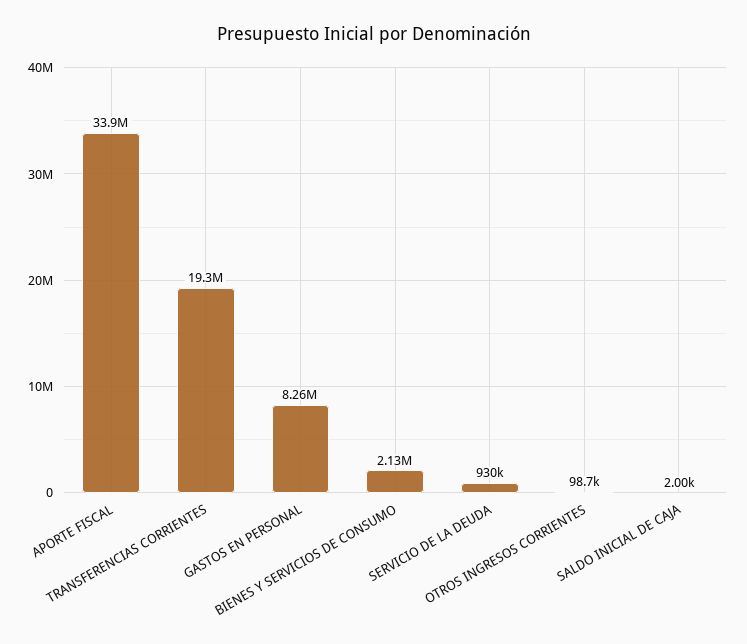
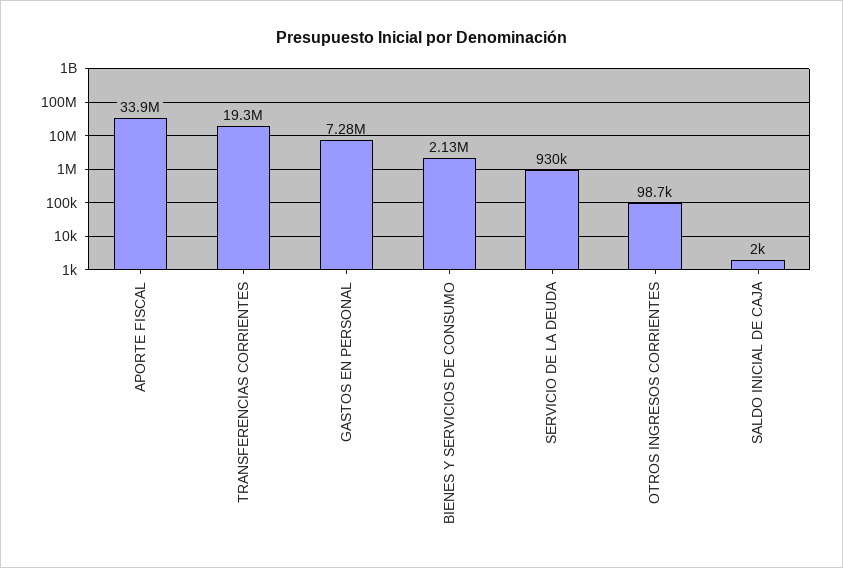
GASTOS EN PERSONAL: 8260000 -> 7280000

